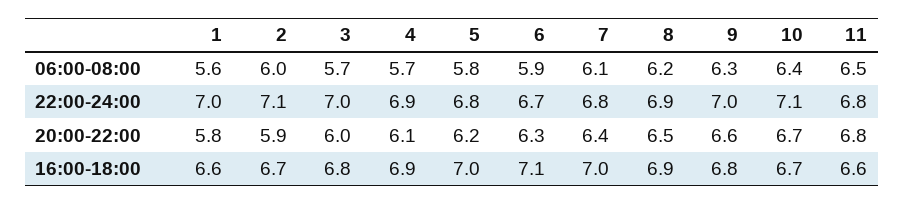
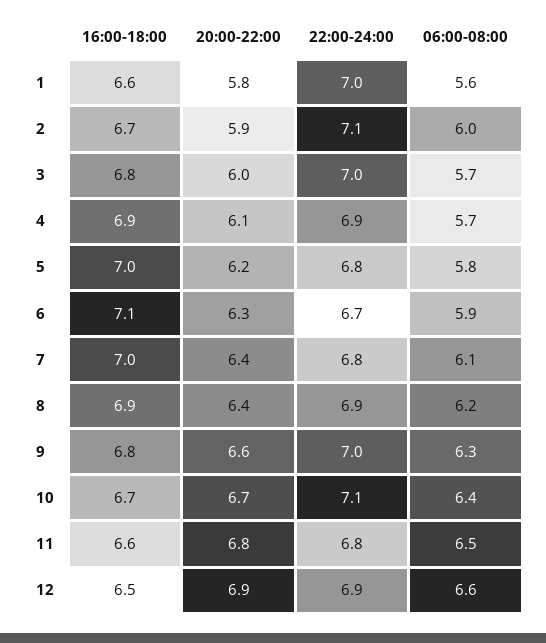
8, 20:00-22:00: 6.5 -> 6.4
12, 16:00-18:00: none -> 6.5
12, 20:00-22:00: none -> 6.9
12, 22:00-24:00: none -> 6.9
12, 06:00-08:00: none -> 6.6

